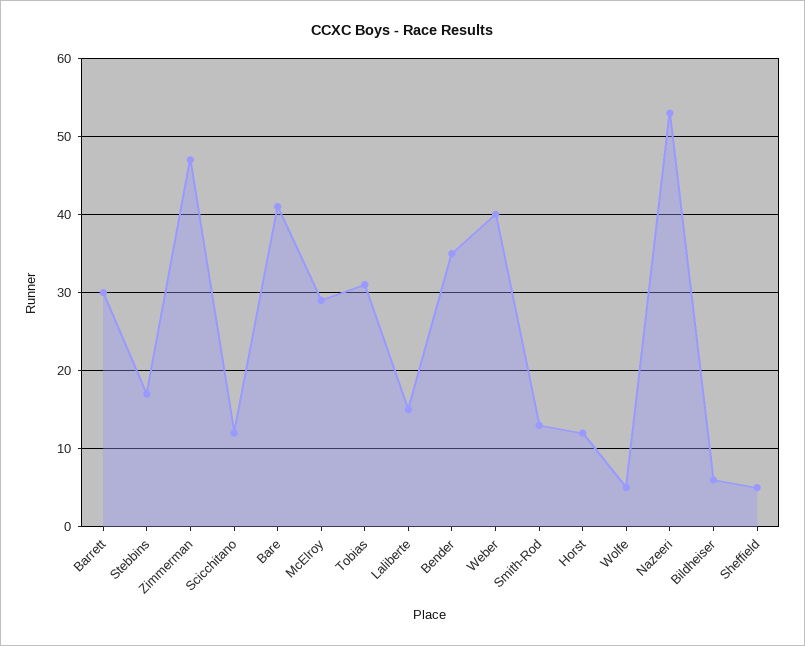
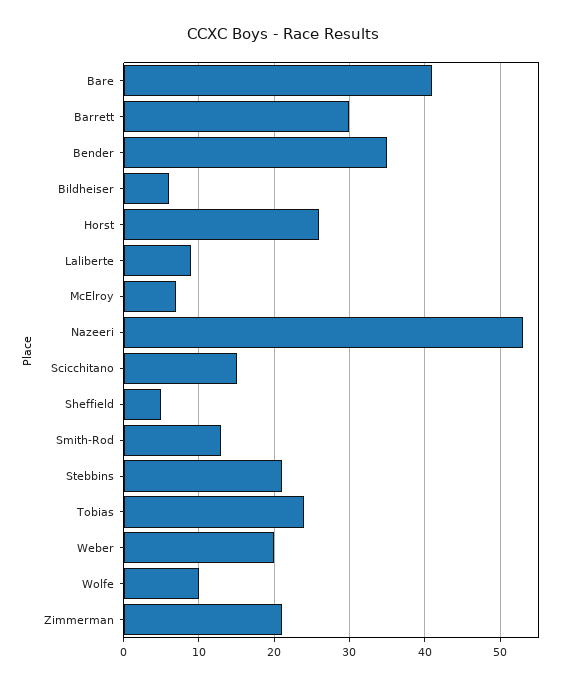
Stebbins: 17 -> 21
Zimmerman: 47 -> 21
Scicchitano: 12 -> 15
McElroy: 29 -> 7
Tobias: 31 -> 24
Laliberte: 15 -> 9
Weber: 40 -> 20
Horst: 12 -> 26
Wolfe: 5 -> 10

